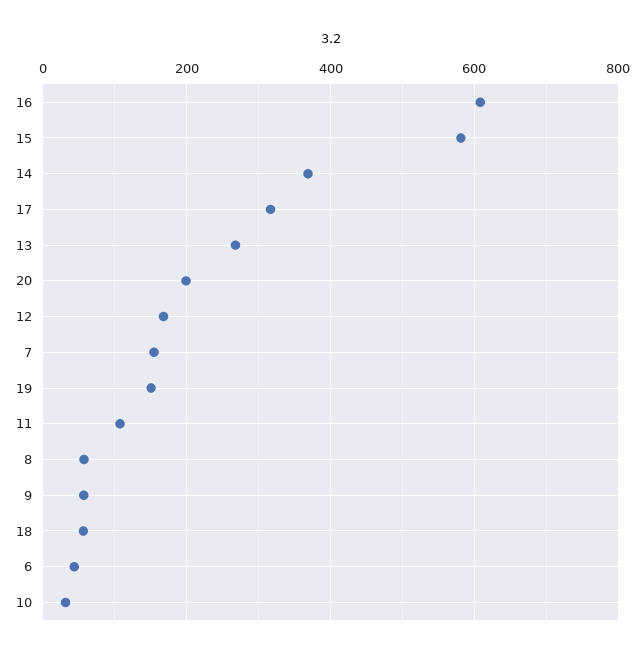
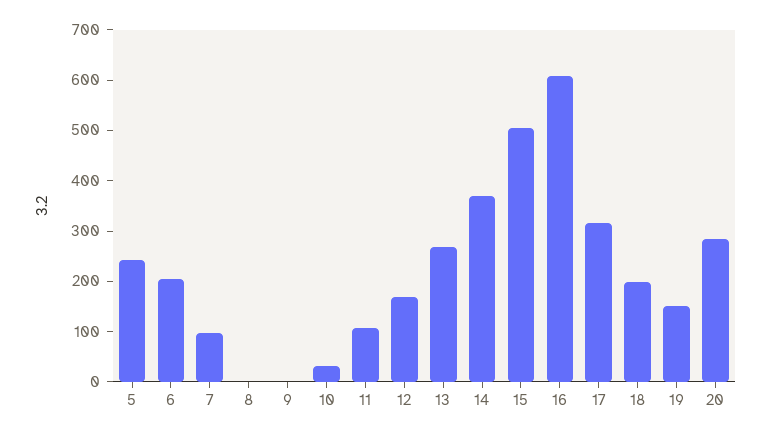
15: 580 -> 500
20: 200 -> 280
7: 160 -> 100
8: 60 -> 0
9: 60 -> 0
18: 60 -> 200
6: 40 -> 200
5: none -> 240

